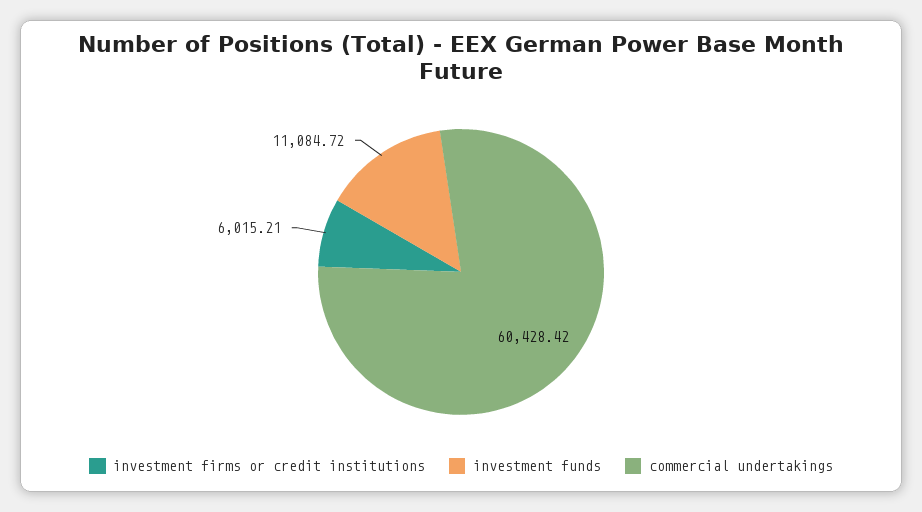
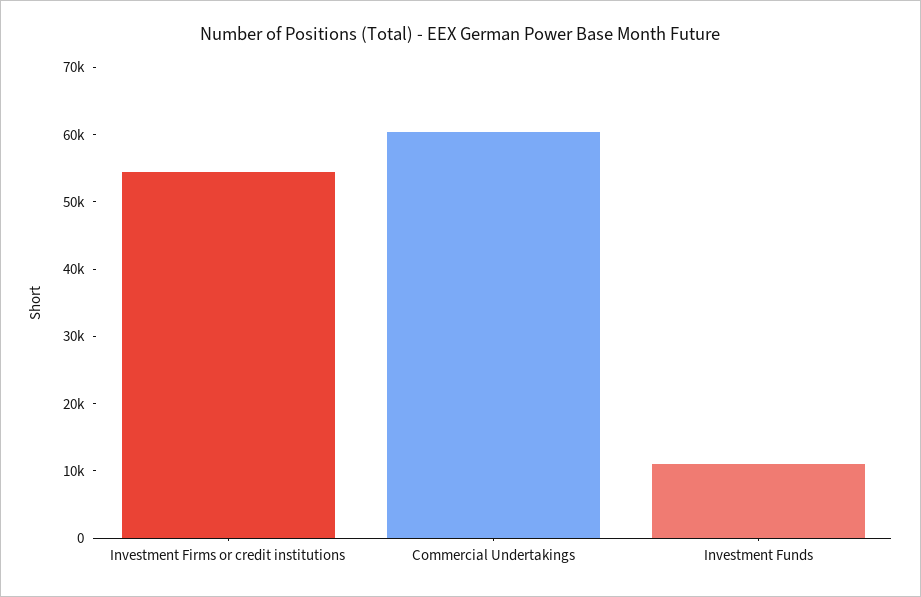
investment firms or credit institutions: 6015.21 -> 54000

